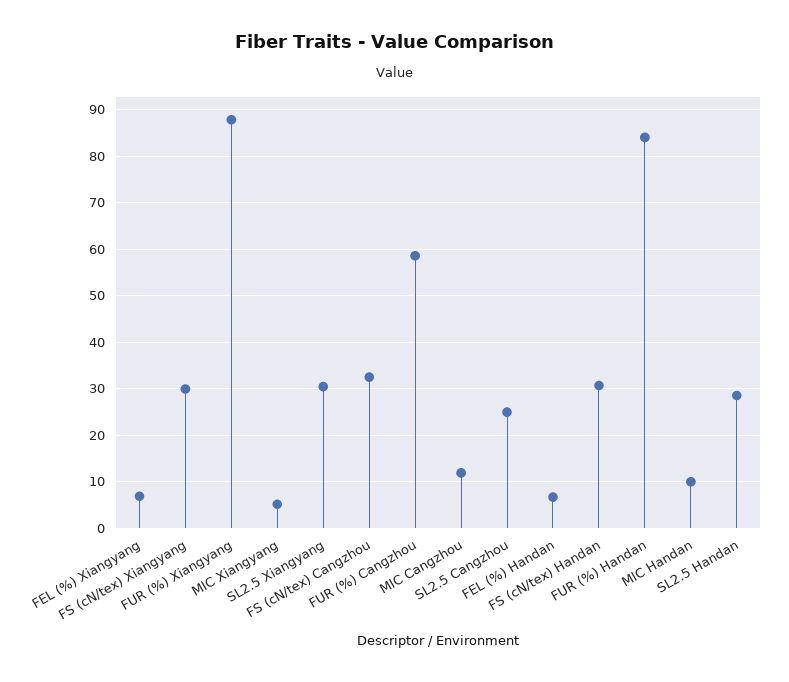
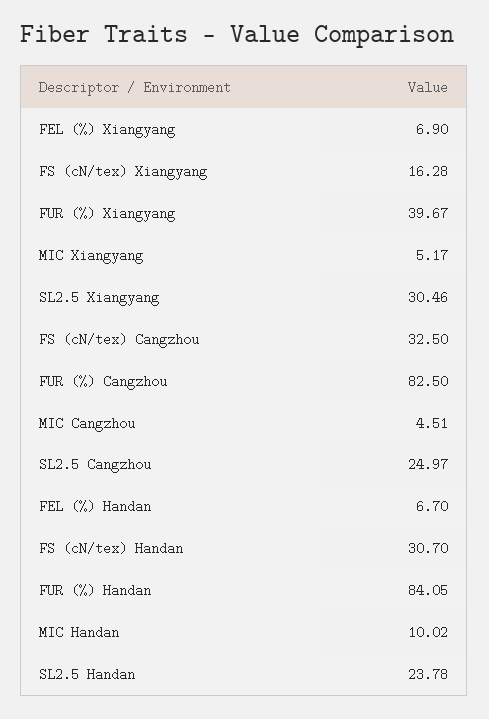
FS (cN/tex) Xiangyang: 30 -> 16.28
FUR (%) Xiangyang: 88 -> 39.67
FUR (%) Cangzhou: 58 -> 82.5
MIC Cangzhou: 12 -> 4.51
SL2.5 Handan: 28 -> 23.78

